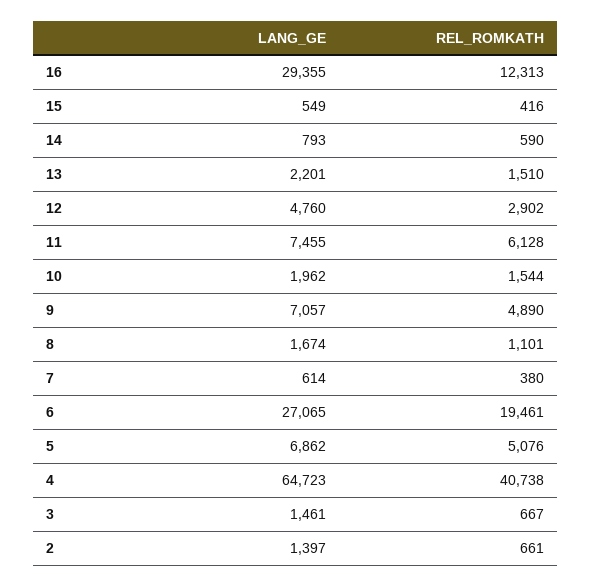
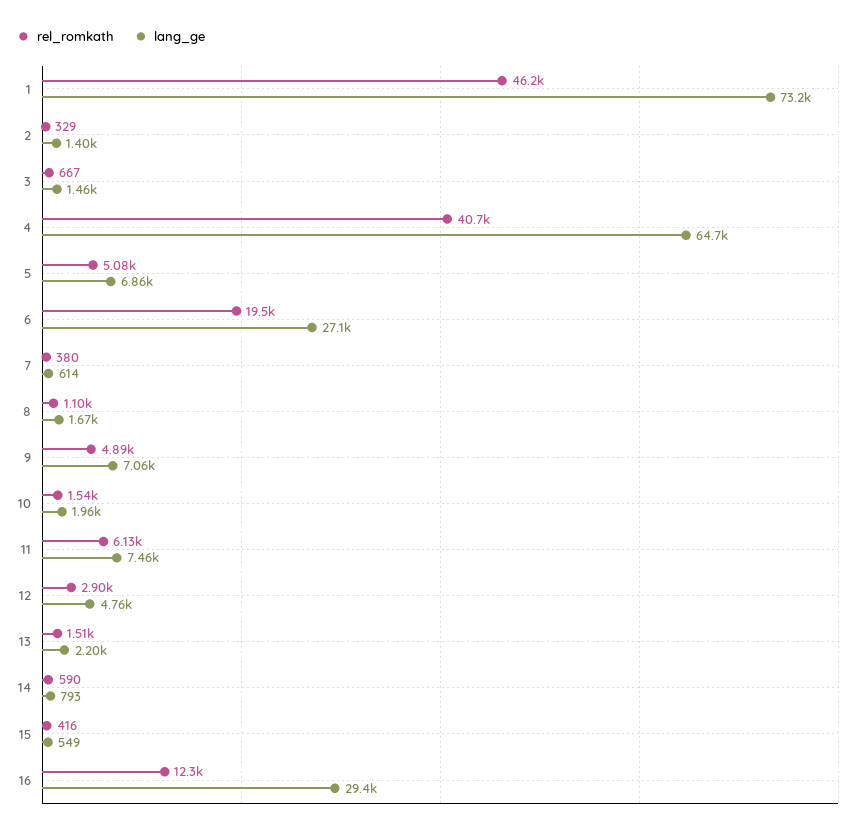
REL_ROMKATH, 2: 661 -> 329
REL_ROMKATH, 1: none -> 46200
LANG_GE, 1: none -> 73200

